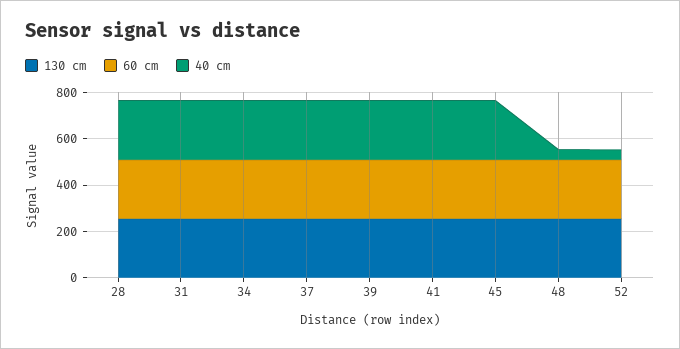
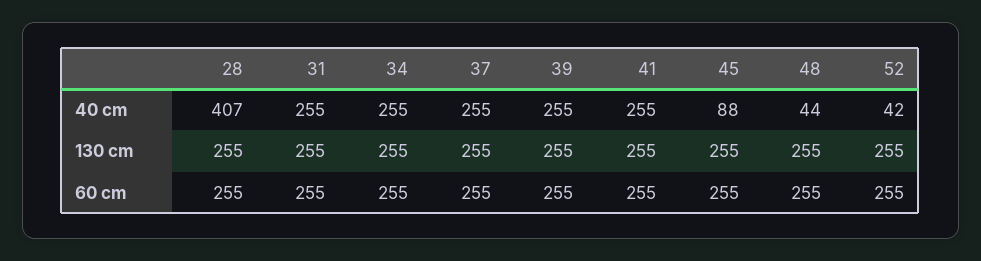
40 cm, 28: 250 -> 407
40 cm, 45: 250 -> 88

